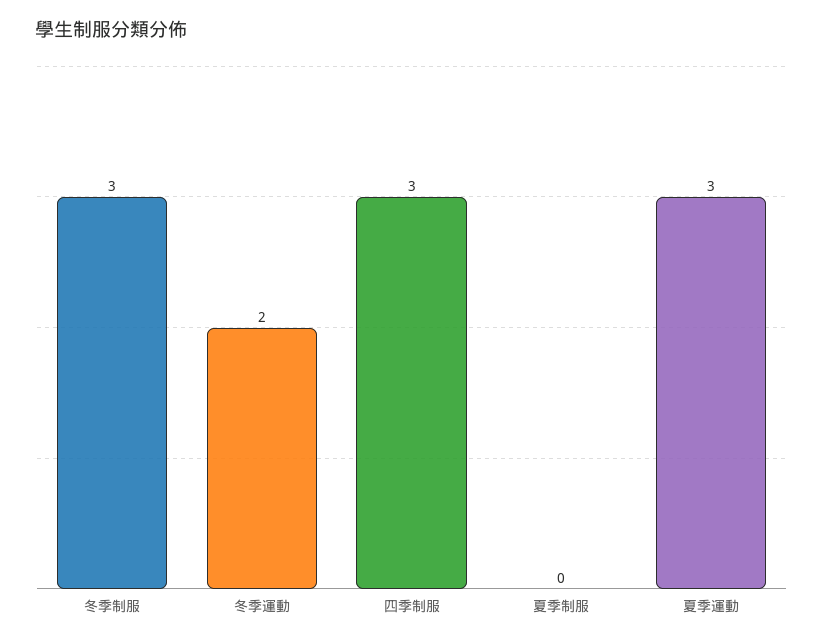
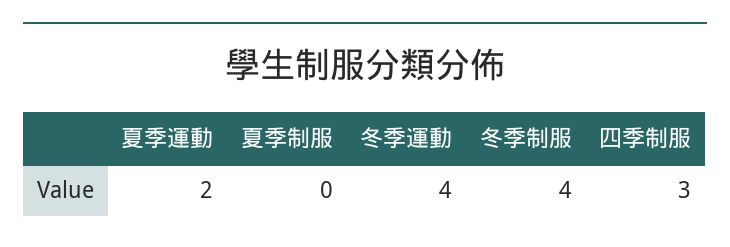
冬季制服: 3 -> 4
冬季運動: 2 -> 4
夏季運動: 3 -> 2

